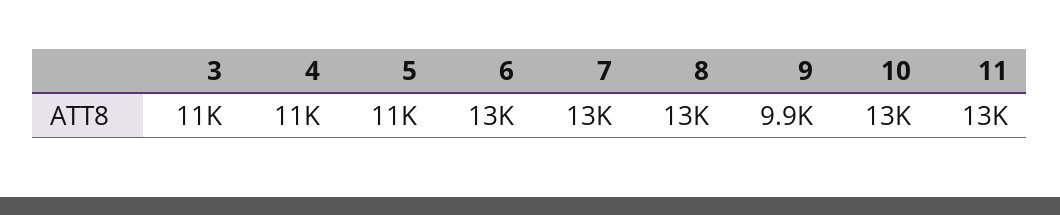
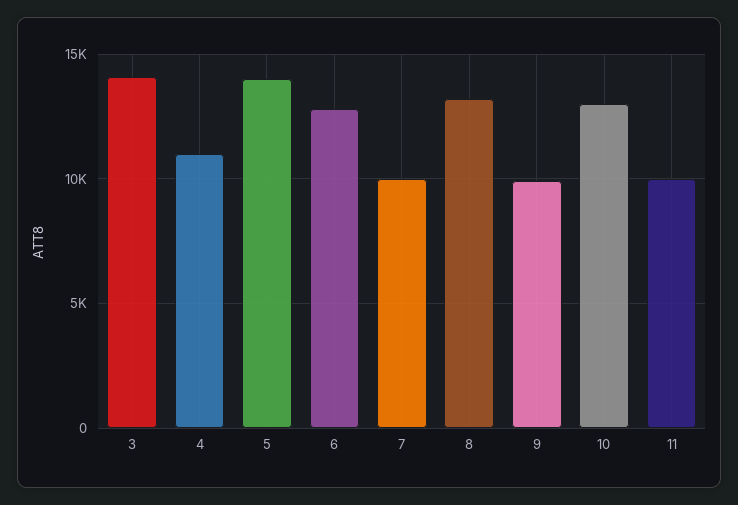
3: 11000 -> 14000
5: 11000 -> 14000
7: 13000 -> 10000
11: 13000 -> 10000

